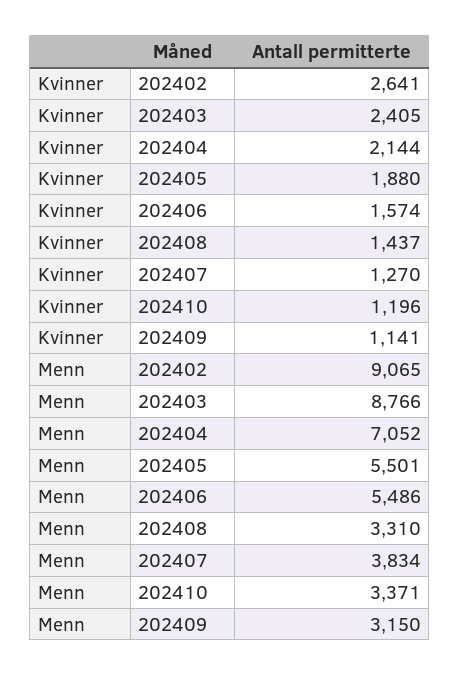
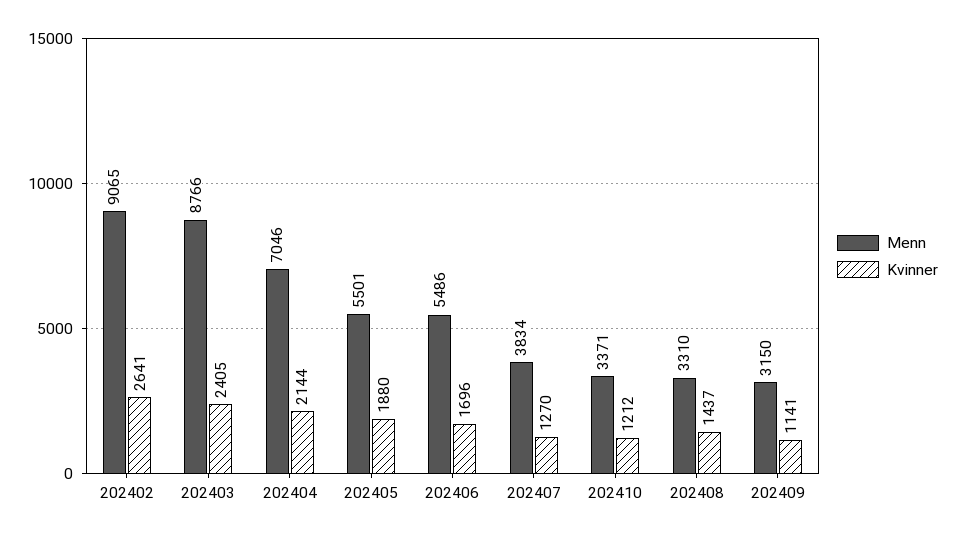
Kvinner, 202406: 1574 -> 1696
Kvinner, 202410: 1196 -> 1212
Menn, 202404: 7052 -> 7046

